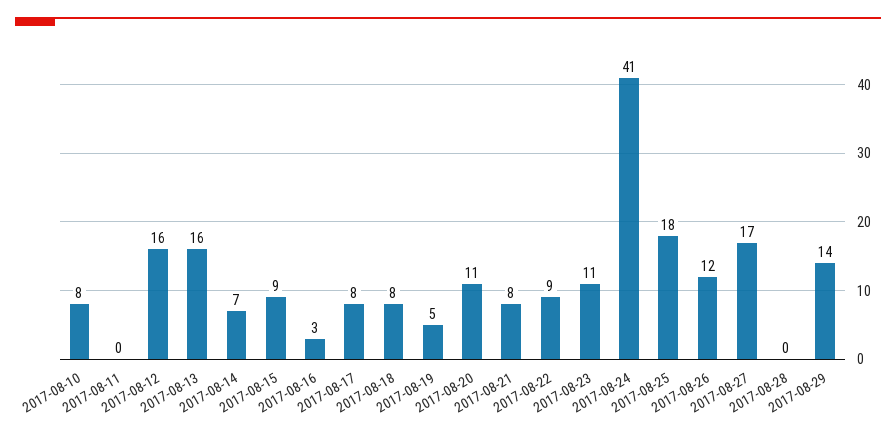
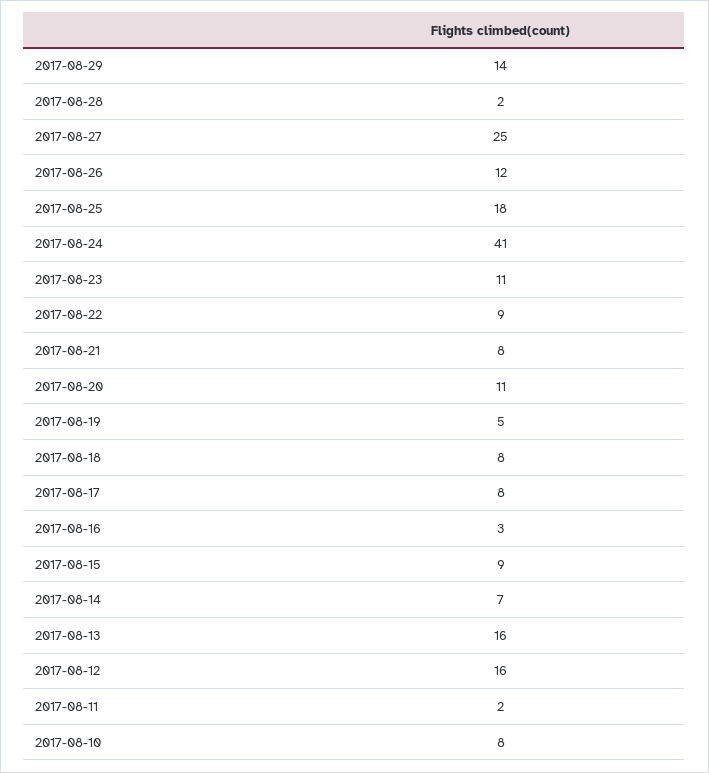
2017-08-11: 0 -> 2
2017-08-27: 17 -> 25
2017-08-28: 0 -> 2

